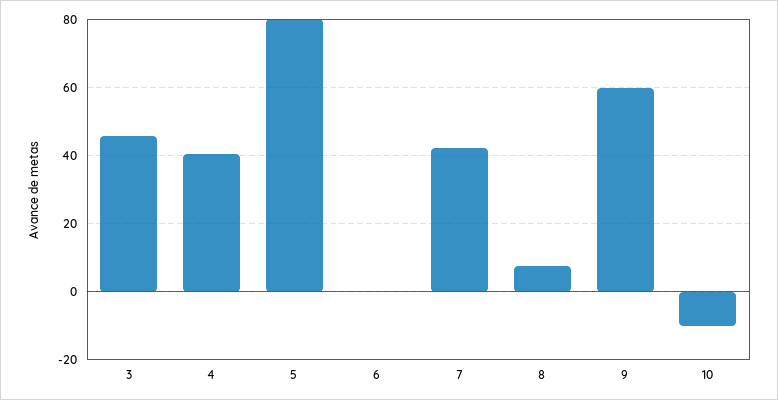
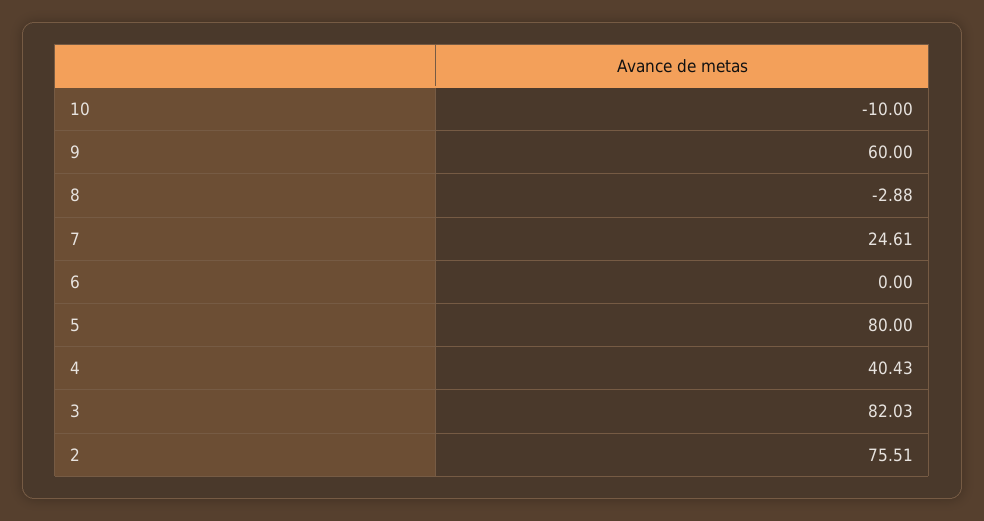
3: 46 -> 82.03
7: 42 -> 24.61
8: 8 -> -2.88
2: none -> 75.51

